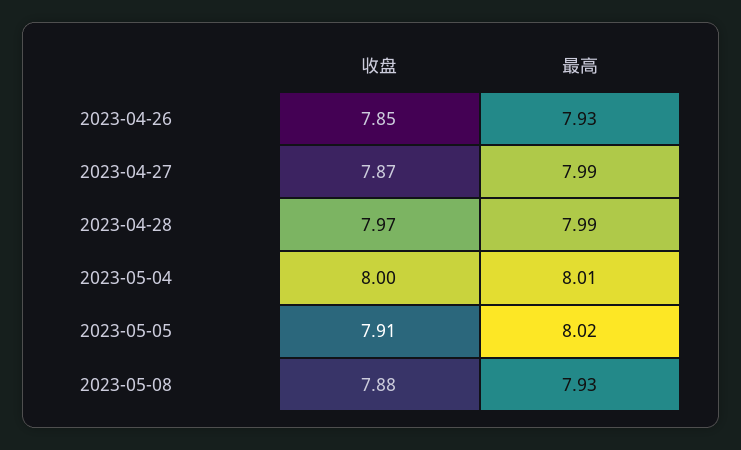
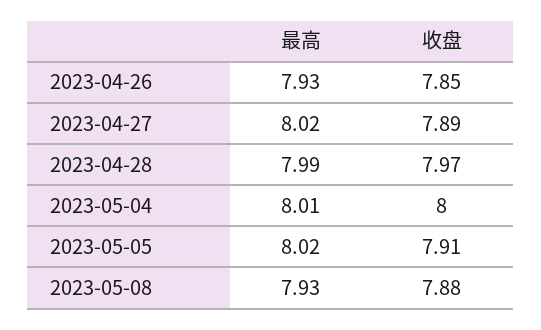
收盘, 2023-04-27: 7.87 -> 7.89
最高, 2023-04-27: 7.99 -> 8.02

